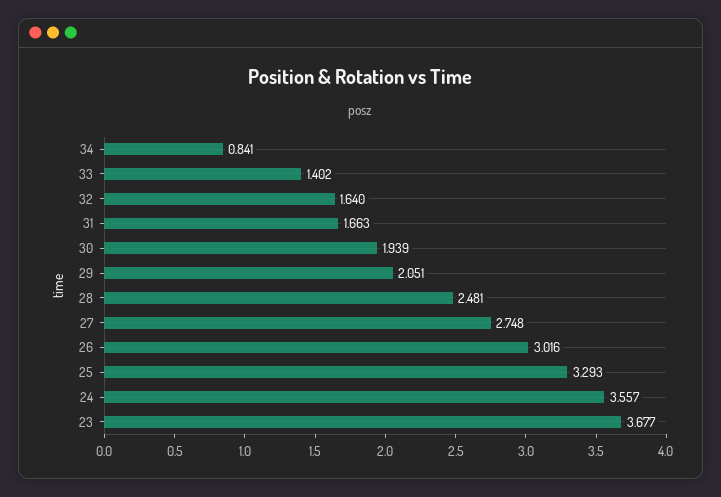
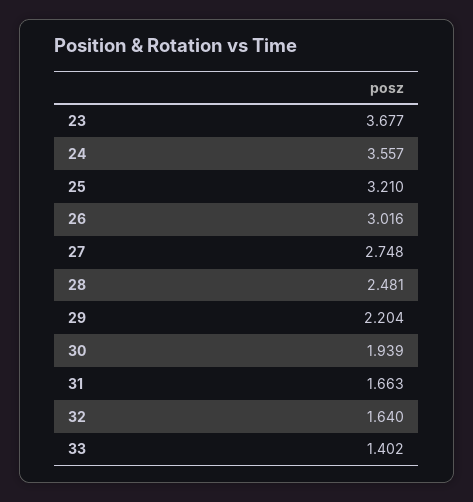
34: 0.841 -> none
29: 2.051 -> 2.204
25: 3.293 -> 3.21

